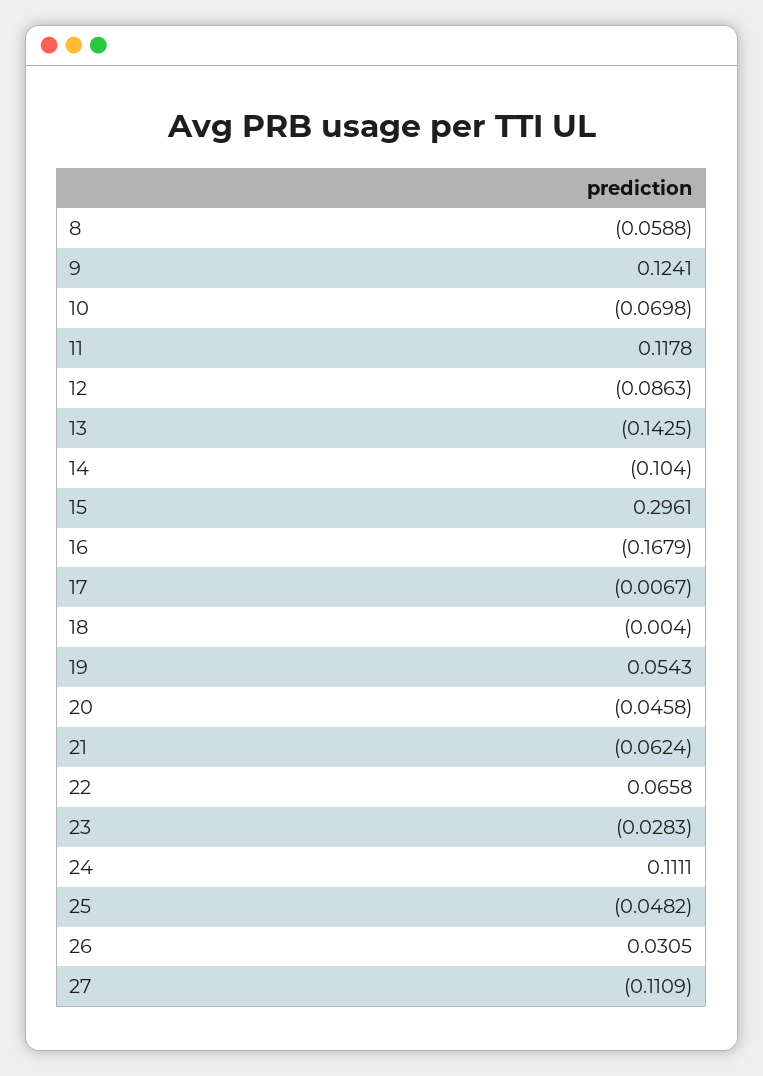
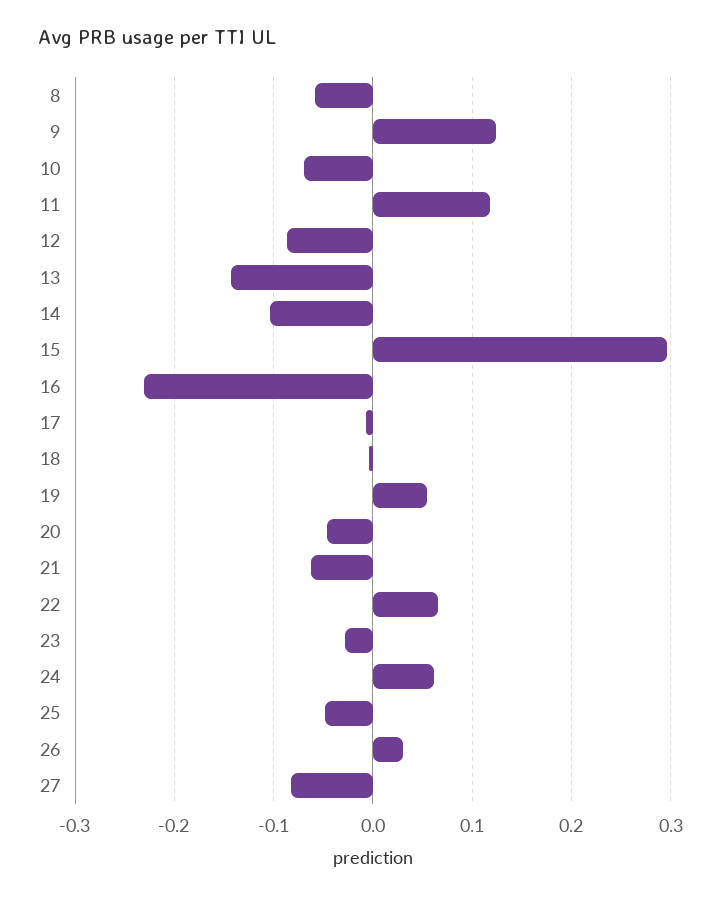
16: -0.1679 -> -0.23
24: 0.1111 -> 0.06
27: -0.1109 -> -0.08

